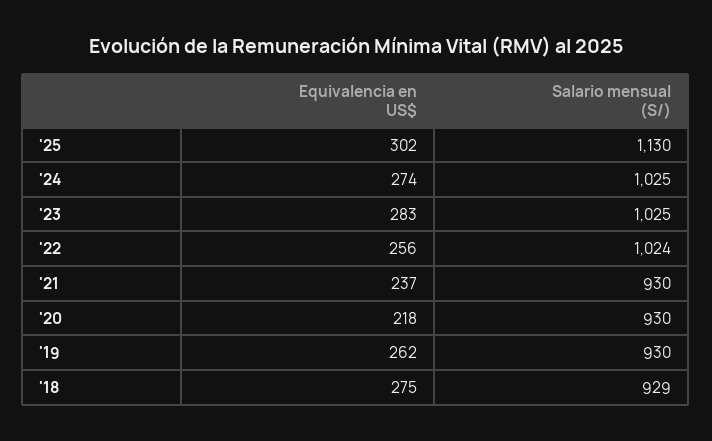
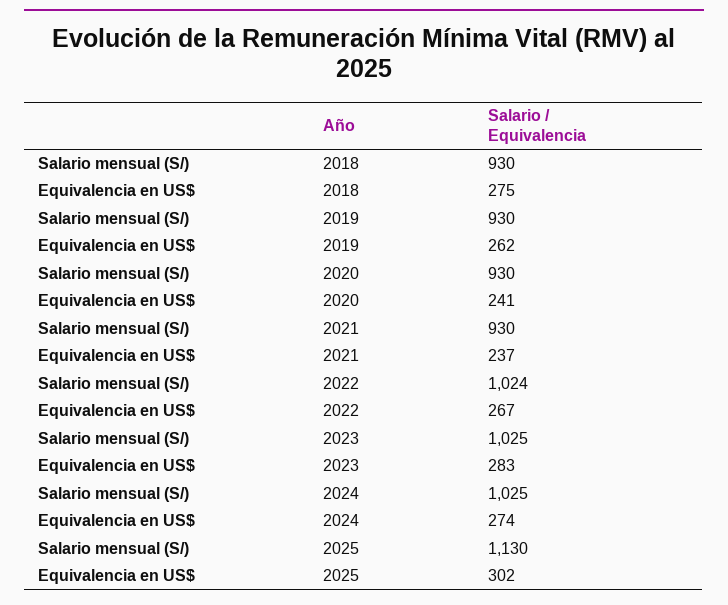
Equivalencia en US$, '22: 256 -> 267
Equivalencia en US$, '20: 218 -> 241
Salario mensual (S/), '18: 929 -> 930

